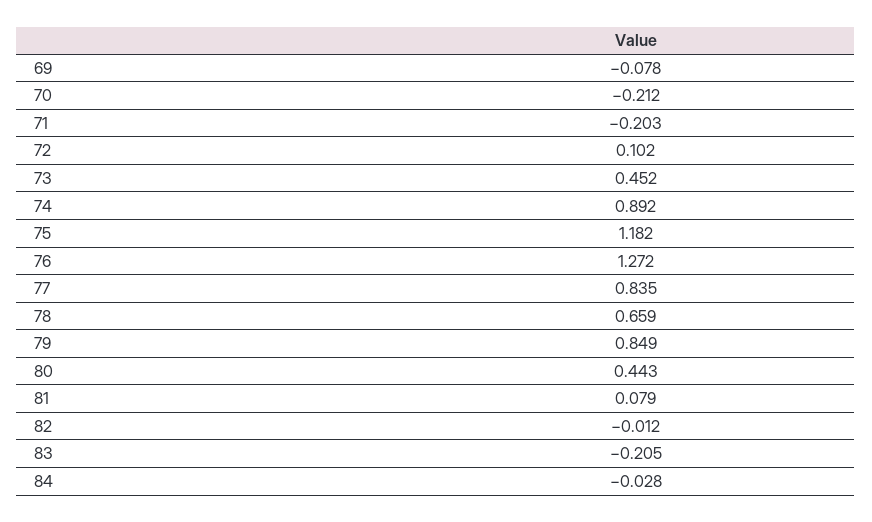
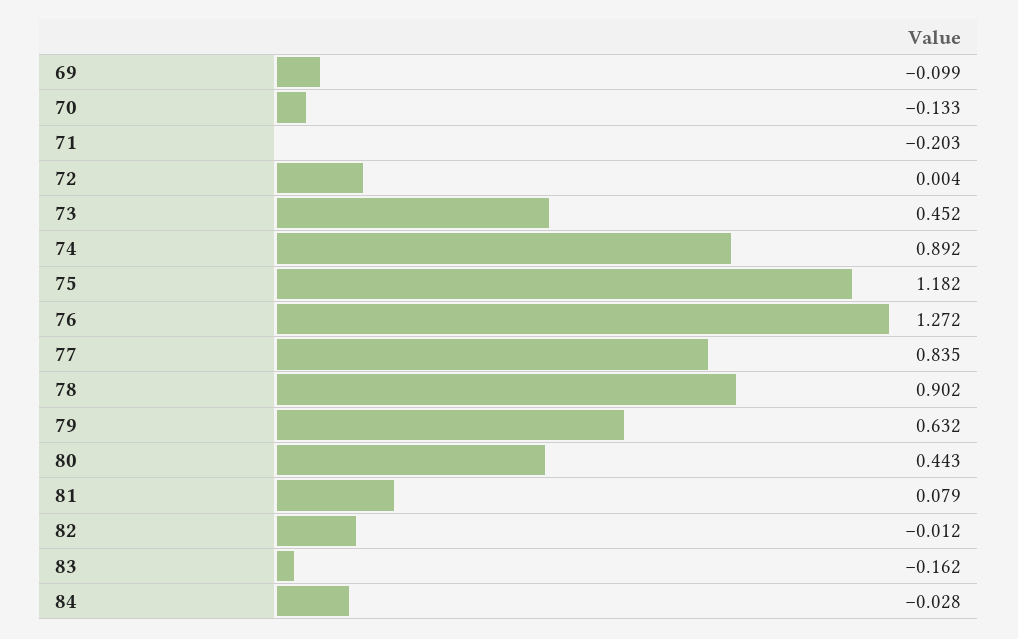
69: -0.078 -> -0.099
70: -0.212 -> -0.133
72: 0.102 -> 0.004
78: 0.659 -> 0.902
79: 0.849 -> 0.632
83: -0.205 -> -0.162

